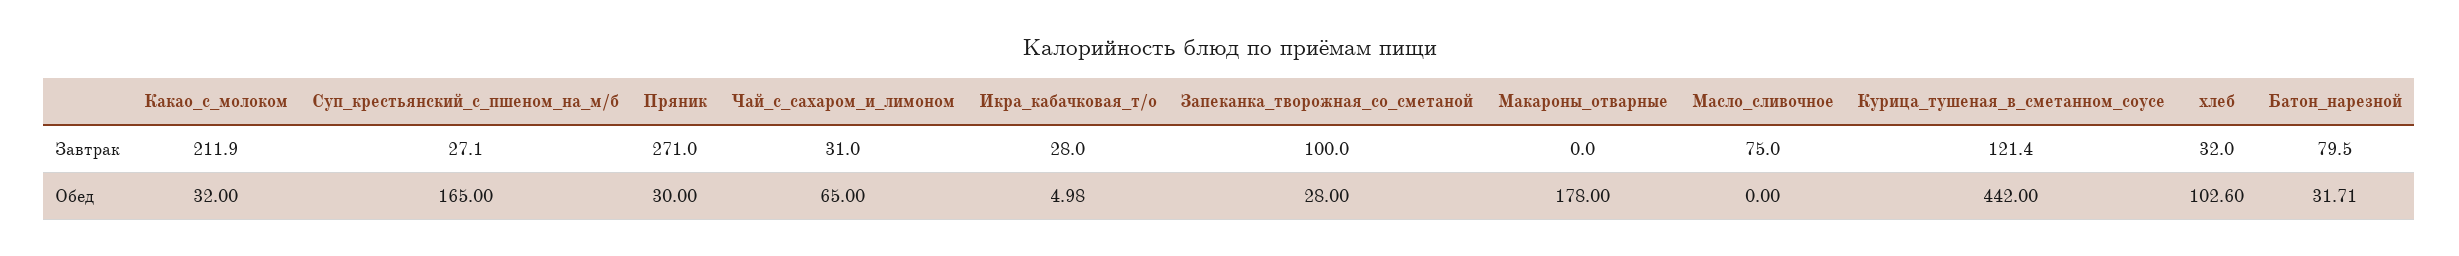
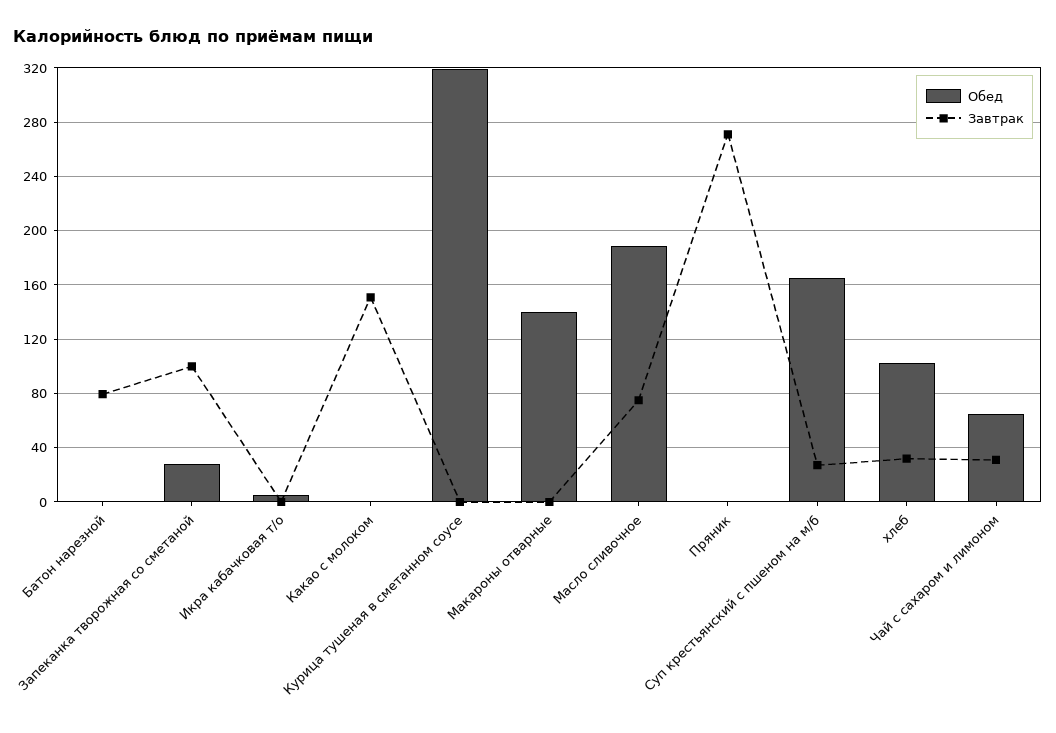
Завтрак, Какао_с_молоком: 211.9 -> 150
Завтрак, Икра_кабачковая_т/о: 28 -> 0
Завтрак, Курица_тушеная_в_сметанном_соусе: 121.4 -> 0
Обед, Какао_с_молоком: 32 -> 0
Обед, Пряник: 30 -> 0
Обед, Макароны_отварные: 178 -> 140
Обед, Масло_сливочное: 0 -> 190
Обед, Курица_тушеная_в_сметанном_соусе: 442 -> 320
Обед, Батон_нарезной: 31.71 -> 0

